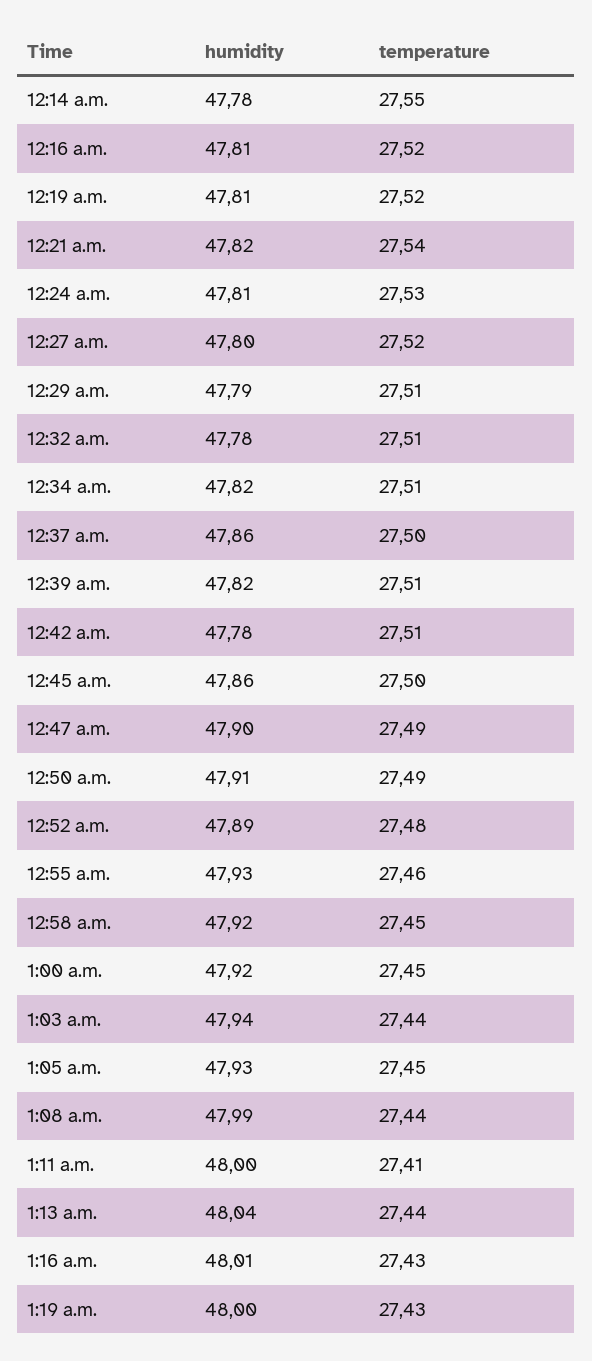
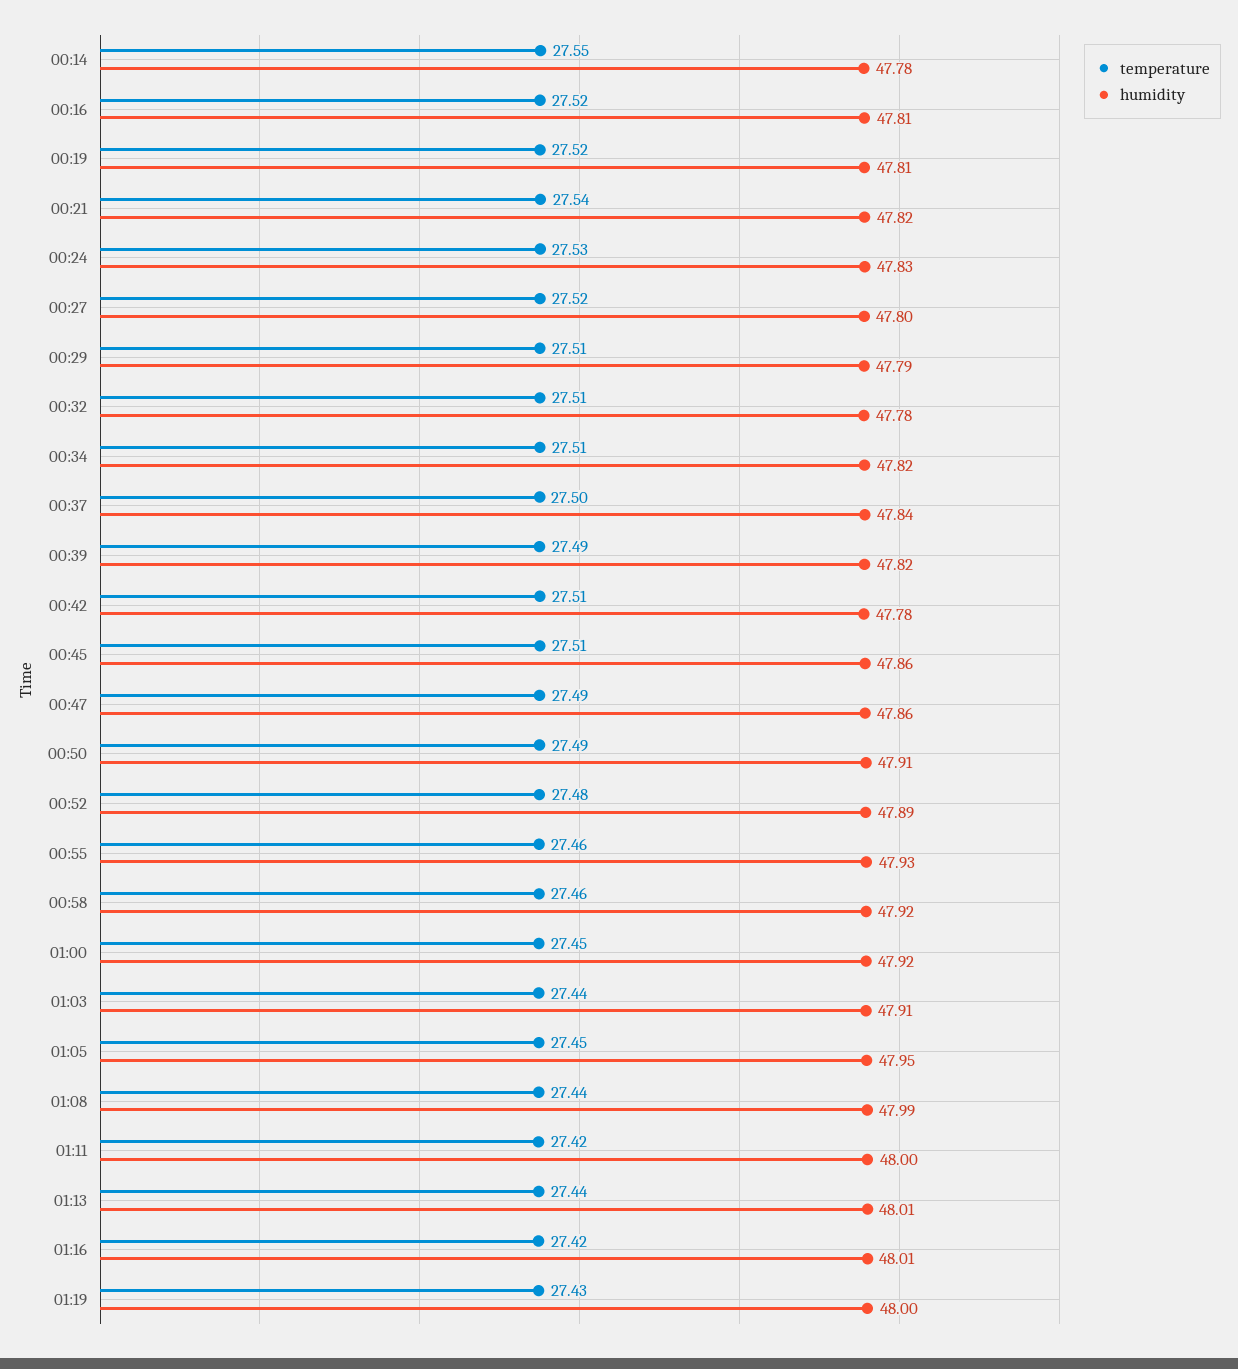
humidity, 12:24 a.m.: 47.81 -> 47.83
humidity, 12:37 a.m.: 47.86 -> 47.84
temperature, 12:39 a.m.: 27.51 -> 27.49
temperature, 12:45 a.m.: 27.5 -> 27.51
humidity, 12:47 a.m.: 47.9 -> 47.86
temperature, 12:58 a.m.: 27.45 -> 27.46
humidity, 1:03 a.m.: 47.94 -> 47.91
humidity, 1:05 a.m.: 47.93 -> 47.95
temperature, 1:11 a.m.: 27.41 -> 27.42
humidity, 1:13 a.m.: 48.04 -> 48.01
temperature, 1:16 a.m.: 27.43 -> 27.42

